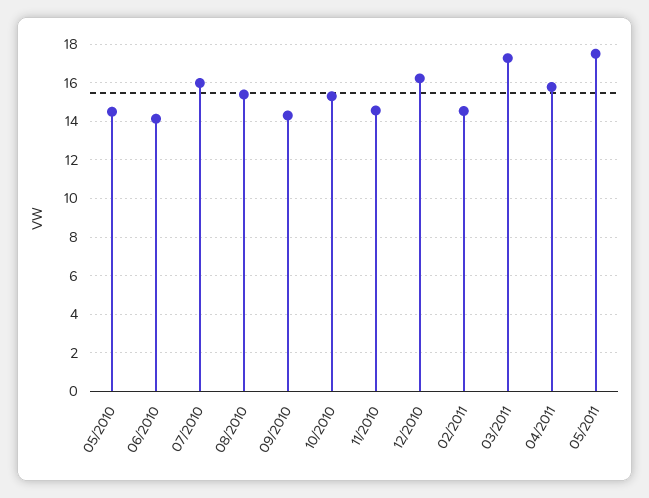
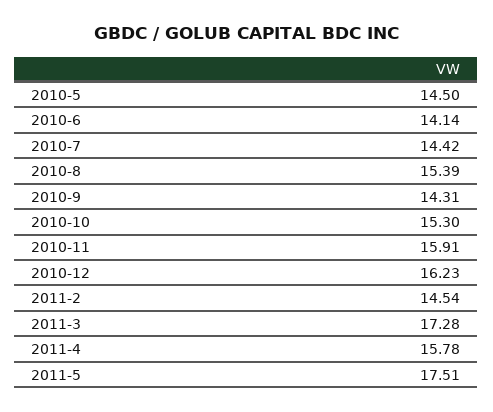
07/2010: 16 -> 14.42
11/2010: 14.5 -> 15.91

